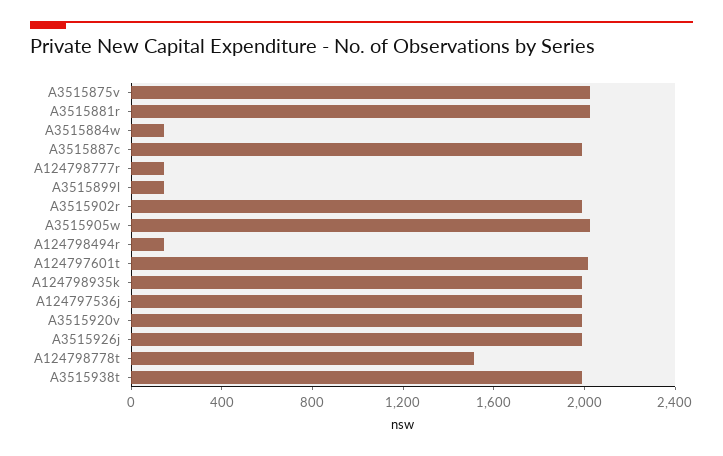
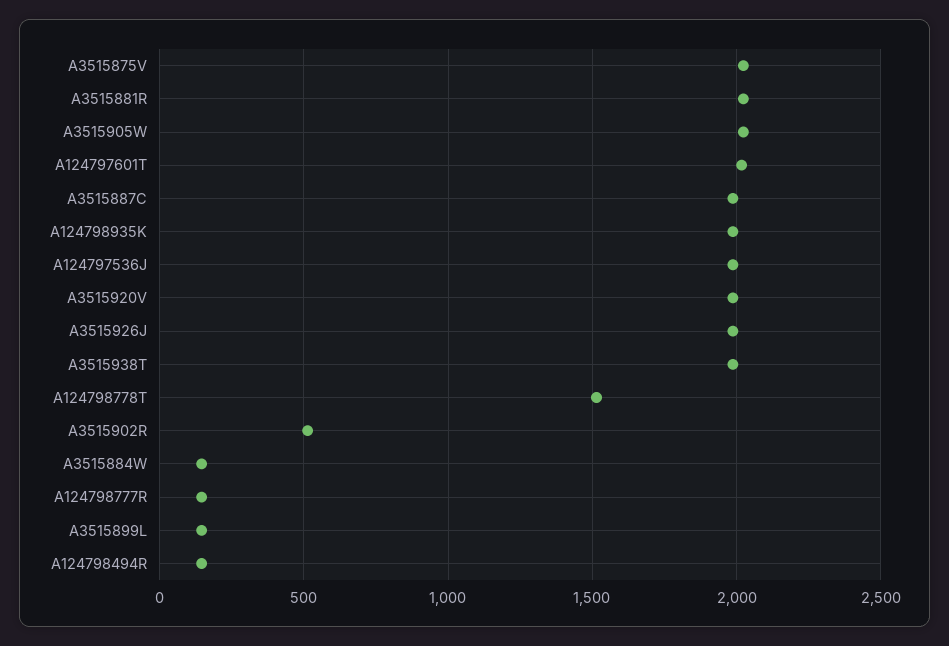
A3515902r: 2000 -> 500

